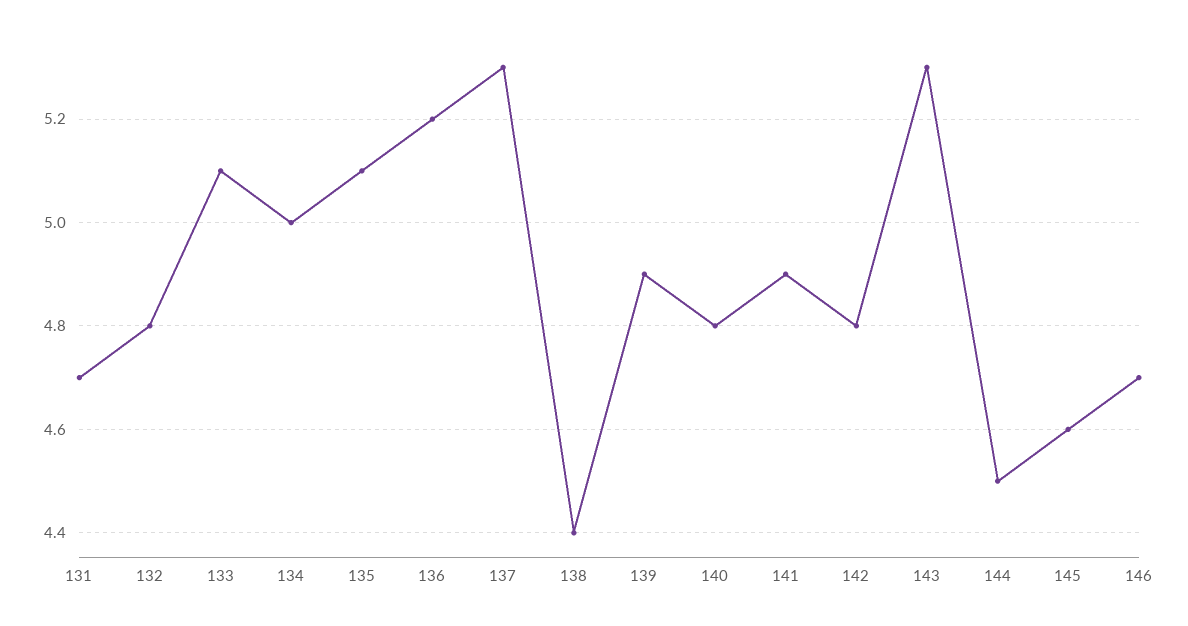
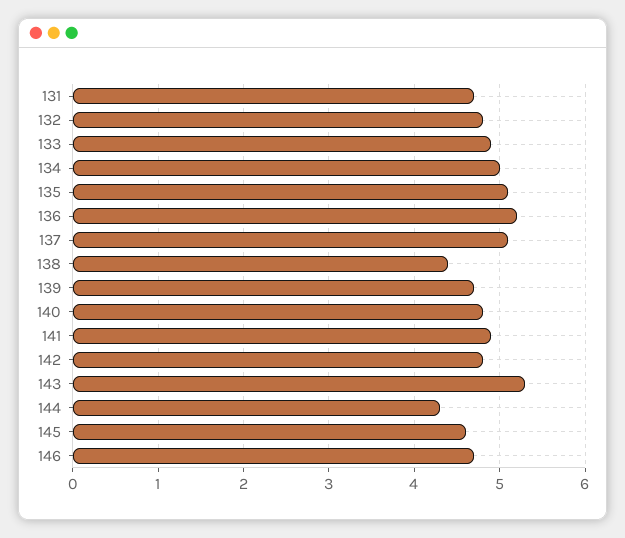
133: 5.1 -> 4.9
137: 5.3 -> 5.1
139: 4.9 -> 4.7
144: 4.5 -> 4.3

